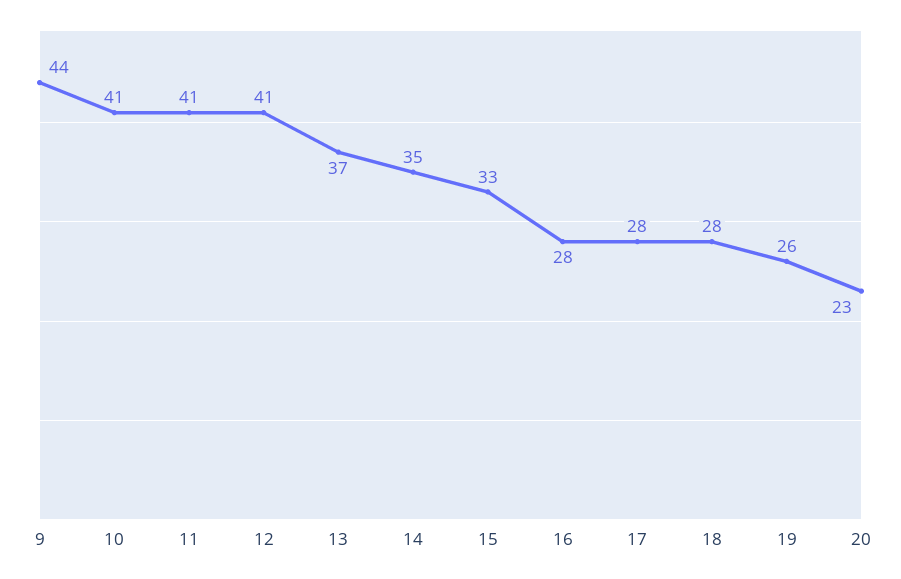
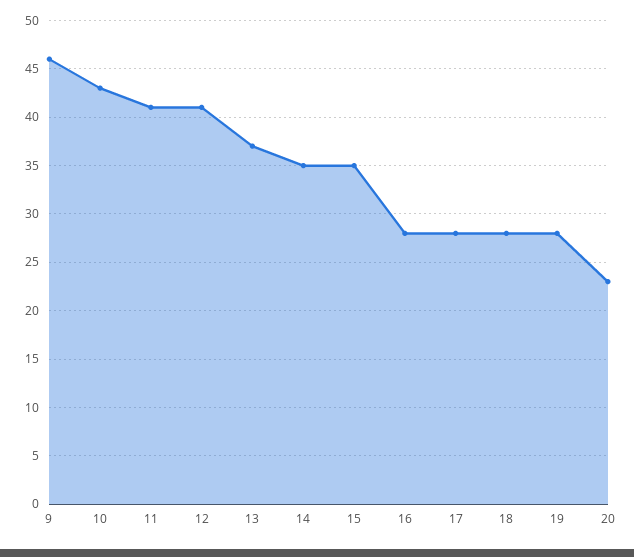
9: 44 -> 46
10: 41 -> 43
15: 33 -> 35
19: 26 -> 28

